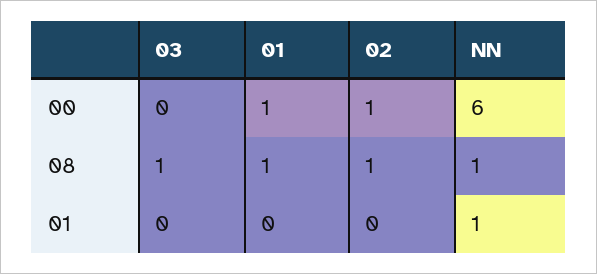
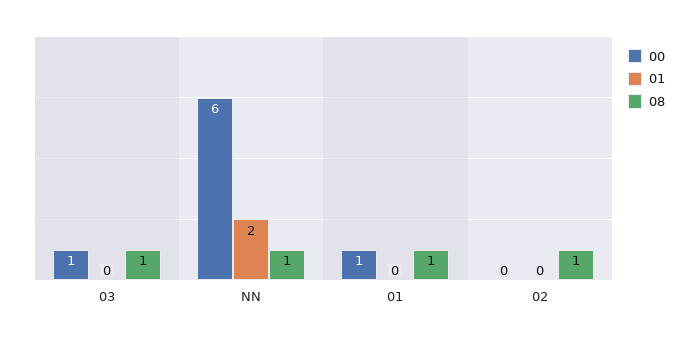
00, 03: 0 -> 1
00, 02: 1 -> 0
01, NN: 1 -> 2

